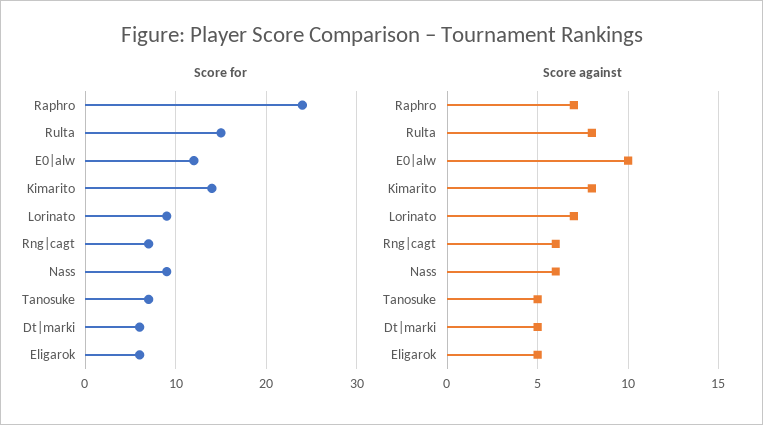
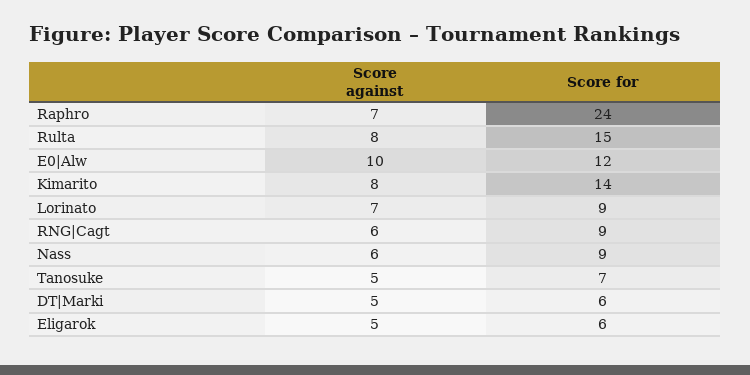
Score for, Rng|cagt: 7 -> 9

